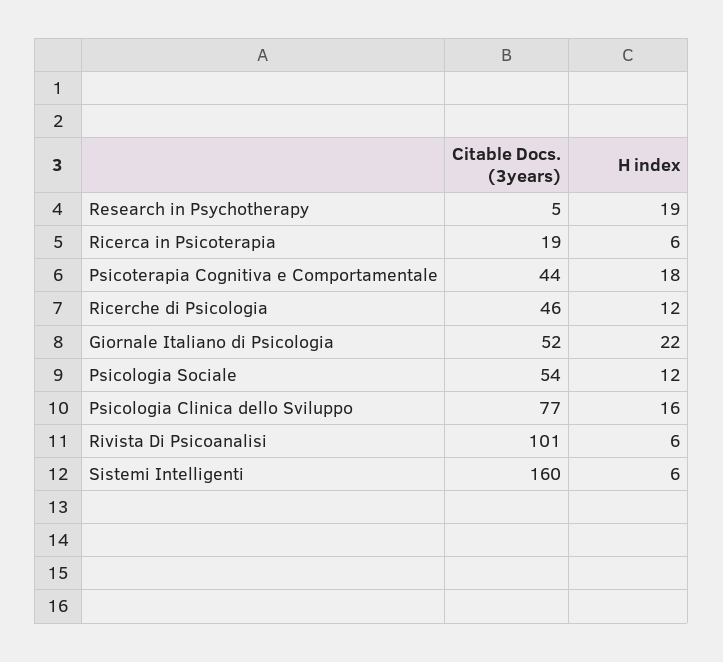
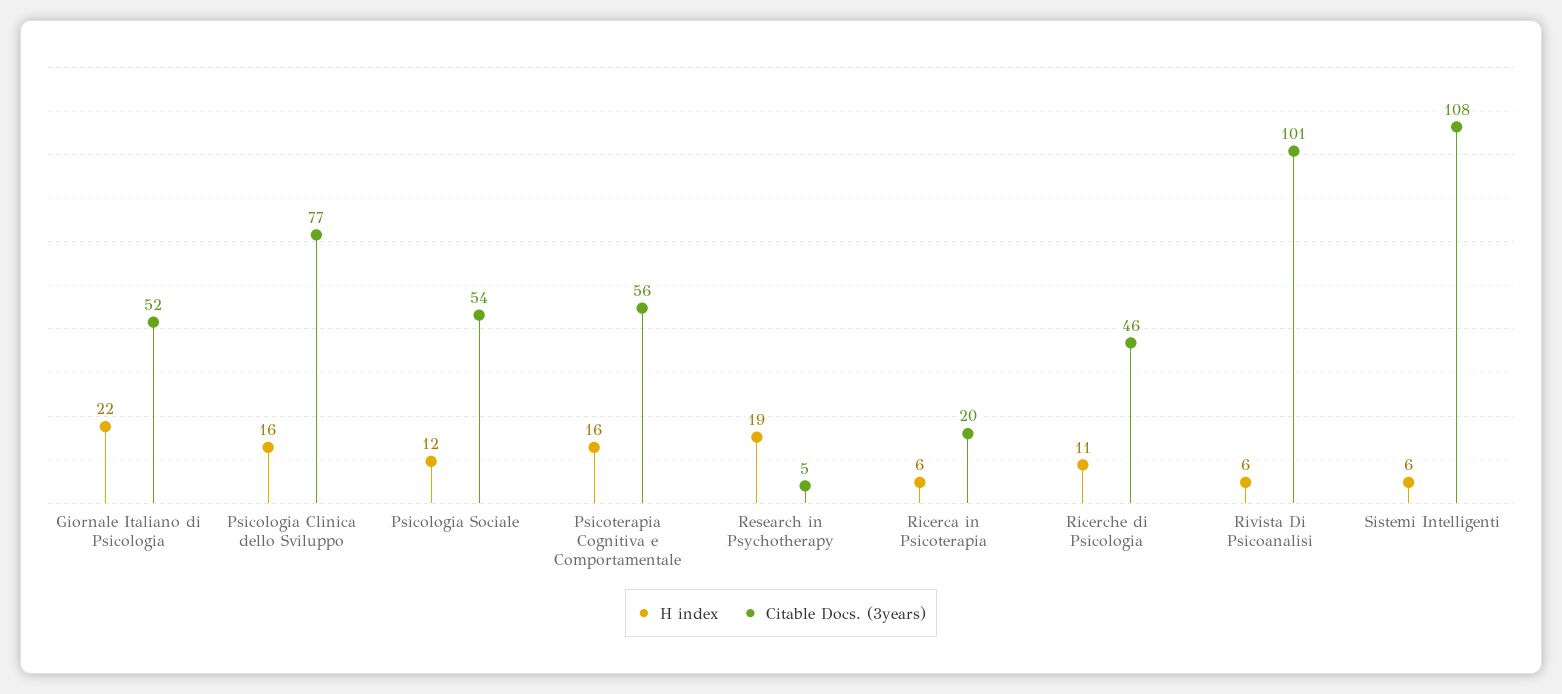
Citable Docs. (3years), Ricerca in Psicoterapia: 19 -> 20
Citable Docs. (3years), Psicoterapia Cognitiva e Comportamentale: 44 -> 56
H index, Psicoterapia Cognitiva e Comportamentale: 18 -> 16
H index, Ricerche di Psicologia: 12 -> 11
Citable Docs. (3years), Sistemi Intelligenti: 160 -> 108

